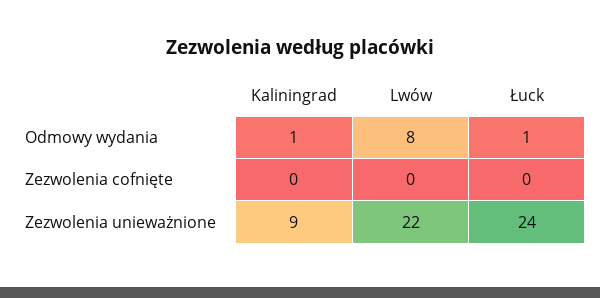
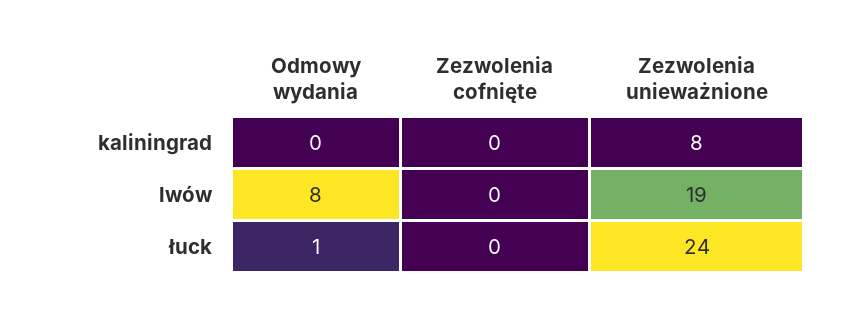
Kaliningrad, Odmowy wydania: 1 -> 0
Kaliningrad, Zezwolenia unieważnione: 9 -> 8
Lwów, Zezwolenia unieważnione: 22 -> 19

